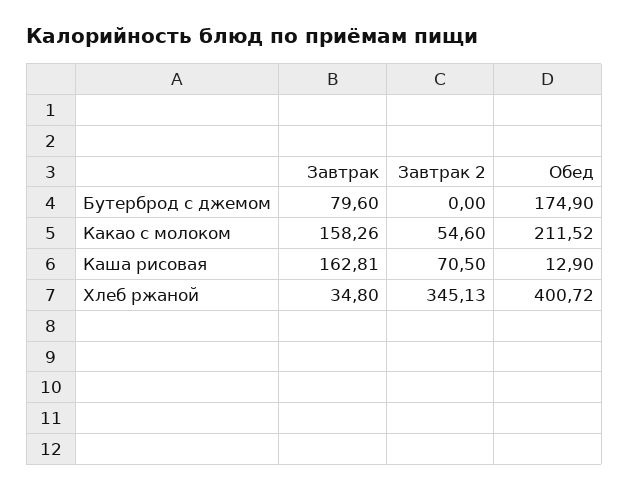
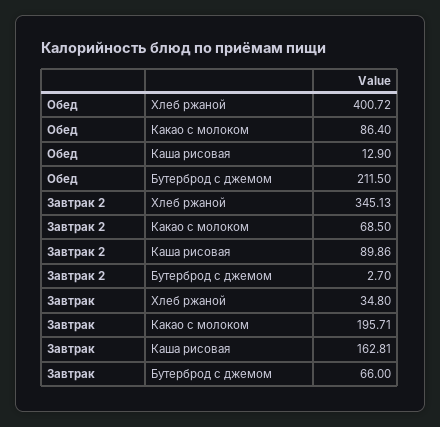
Завтрак, Бутерброд с джемом: 79.6 -> 66
Завтрак 2, Бутерброд с джемом: 0 -> 2.7
Обед, Бутерброд с джемом: 174.9 -> 211.5
Завтрак, Какао с молоком: 158.26 -> 195.71
Завтрак 2, Какао с молоком: 54.6 -> 68.5
Обед, Какао с молоком: 211.52 -> 86.4
Завтрак 2, Каша рисовая: 70.5 -> 89.86

